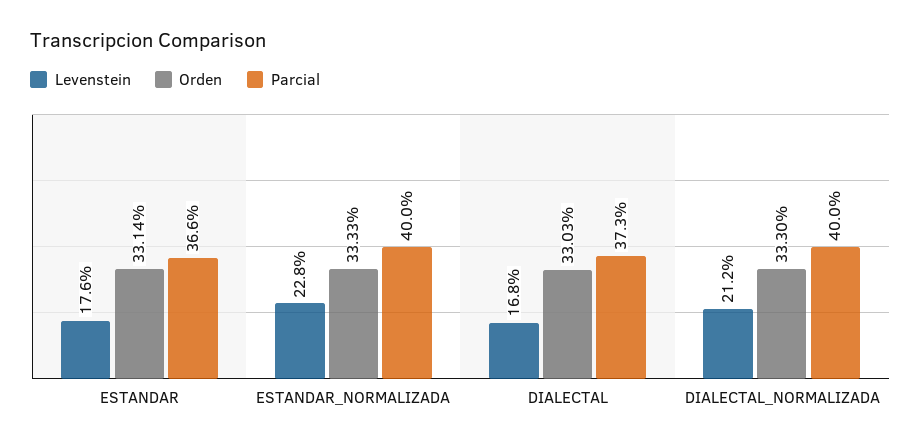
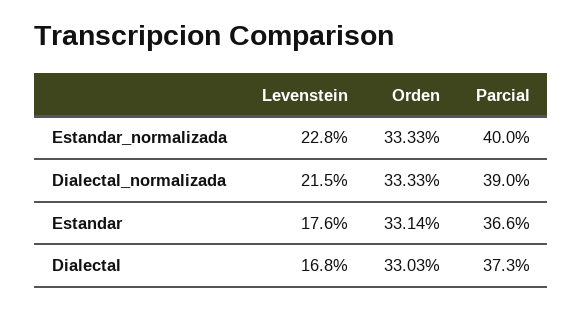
Levenstein, DIALECTAL_NORMALIZADA: 21.2 -> 21.5
Orden, DIALECTAL_NORMALIZADA: 33.3 -> 33.33
Parcial, DIALECTAL_NORMALIZADA: 40 -> 39

